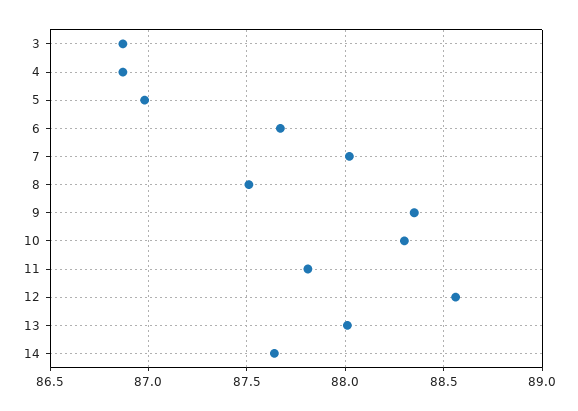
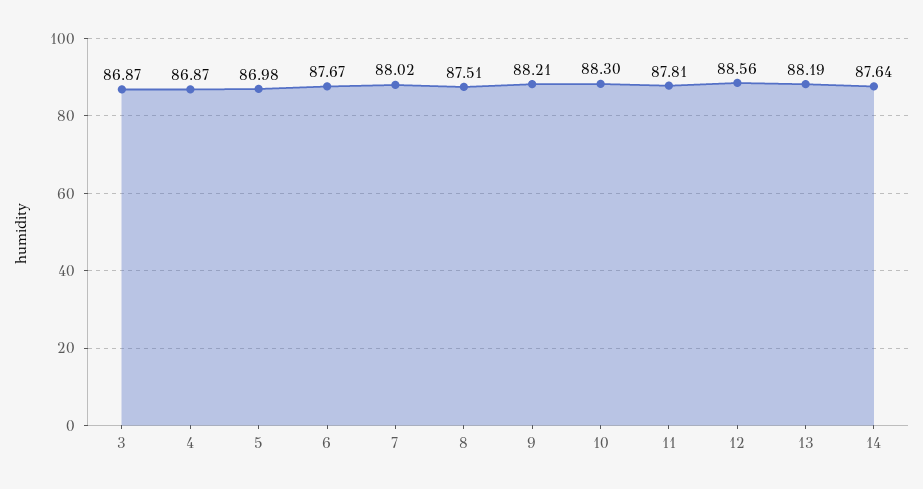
9: 88.35 -> 88.21
13: 88 -> 88.19

